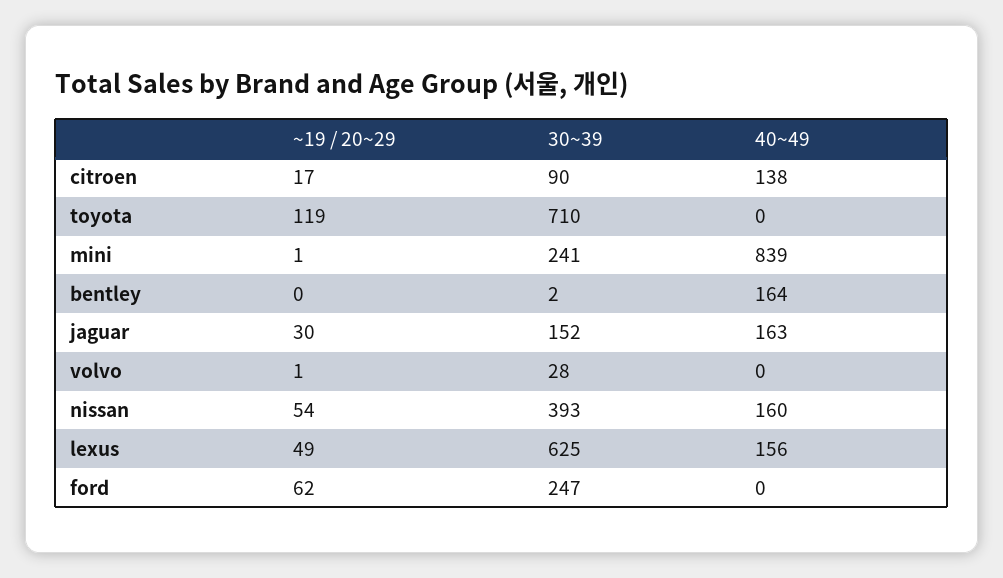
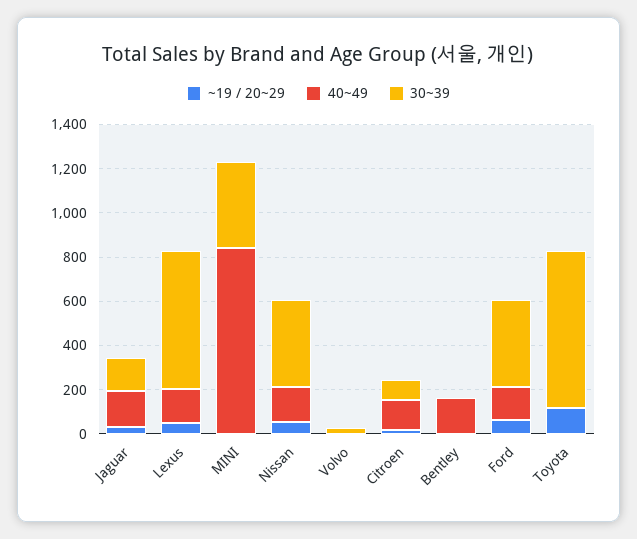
30~39, mini: 241 -> 400
30~39, ford: 247 -> 400
40~49, ford: 0 -> 150

